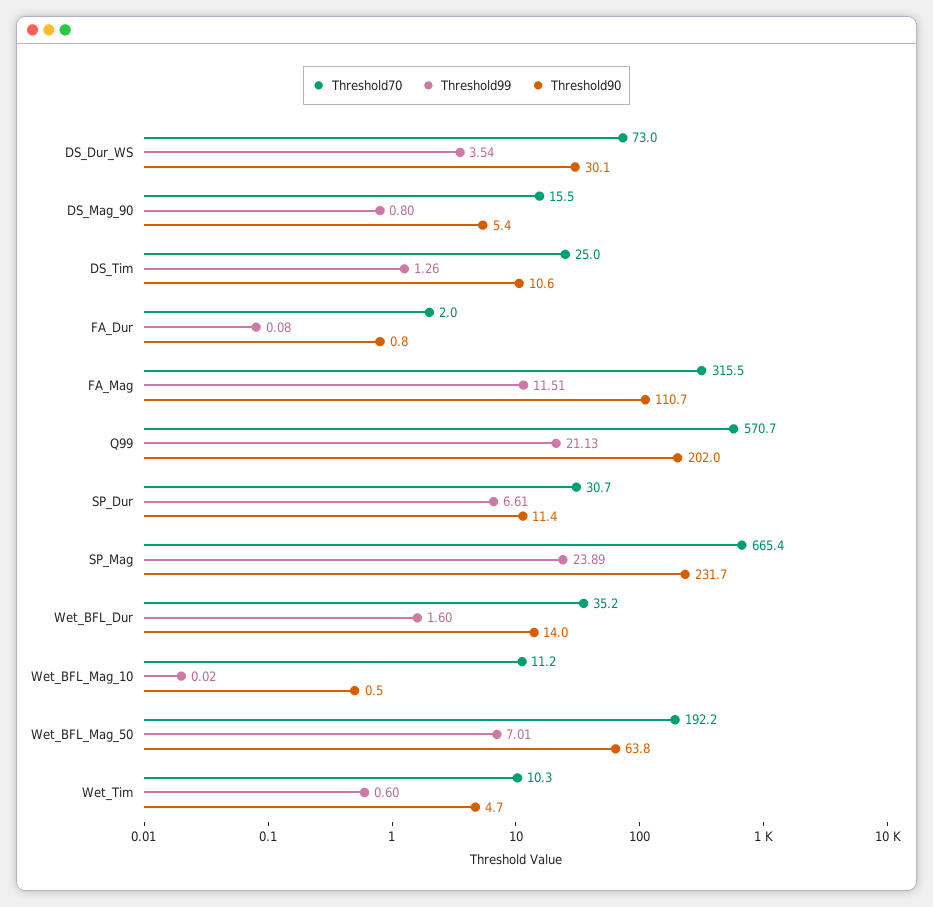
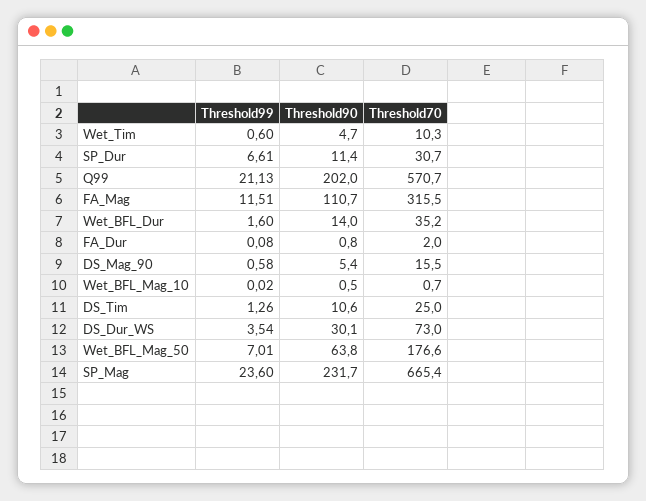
Threshold99, DS_Mag_90: 0.8 -> 0.58
Threshold99, SP_Mag: 23.89 -> 23.6
Threshold70, Wet_BFL_Mag_10: 11.2 -> 0.7
Threshold70, Wet_BFL_Mag_50: 192.2 -> 176.6

